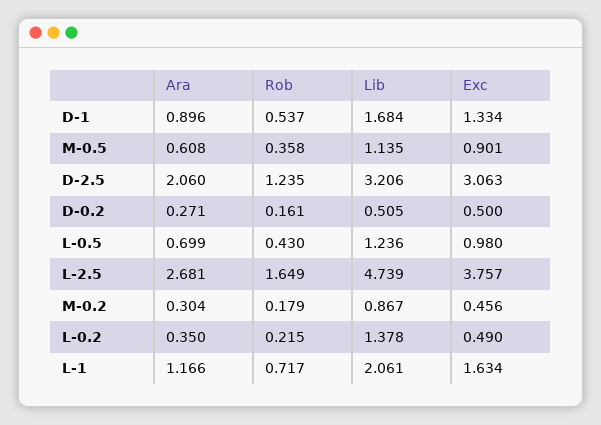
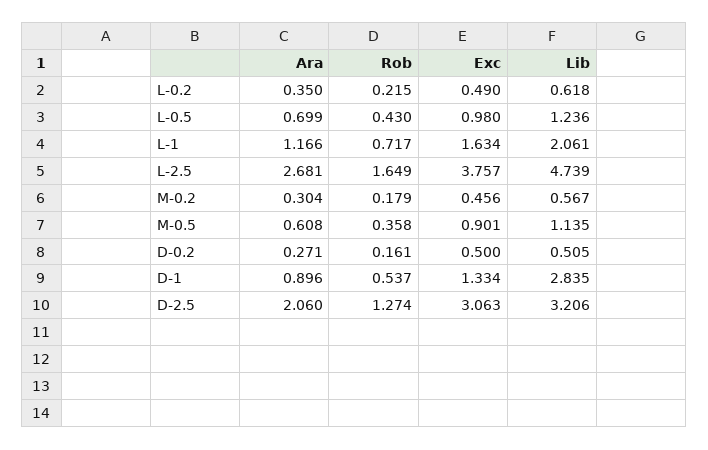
Lib, D-1: 1.684 -> 2.835
Rob, D-2.5: 1.235 -> 1.274
Lib, M-0.2: 0.867 -> 0.567
Lib, L-0.2: 1.378 -> 0.618

